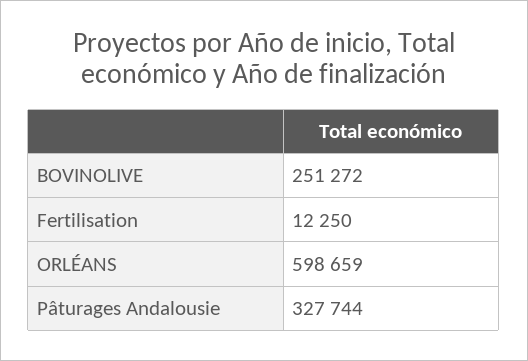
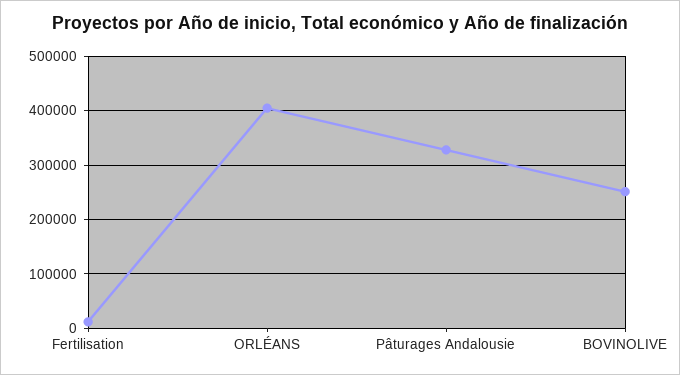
ORLÉANS: 598659 -> 400000

